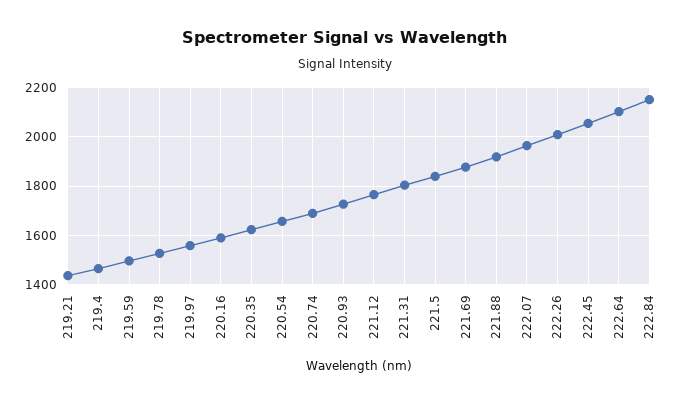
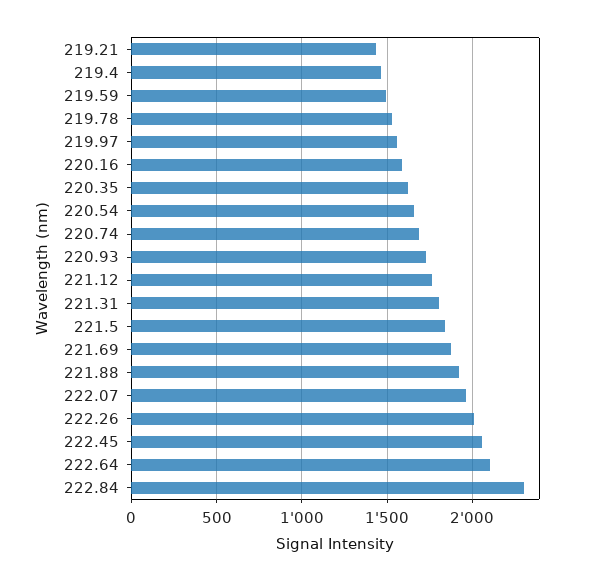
222.84: 2150 -> 2300

